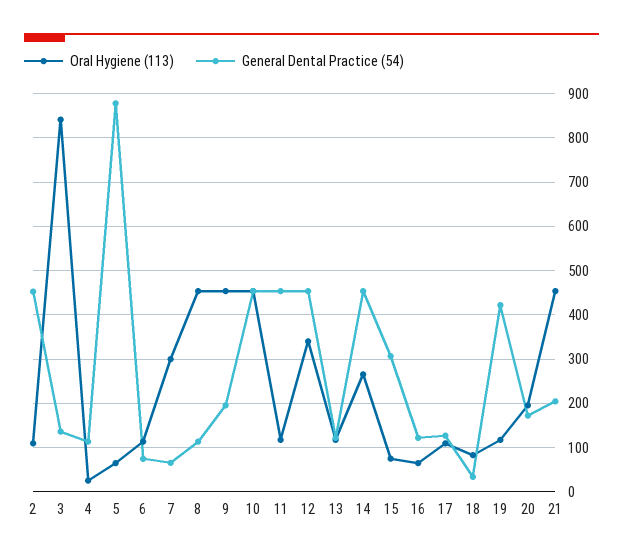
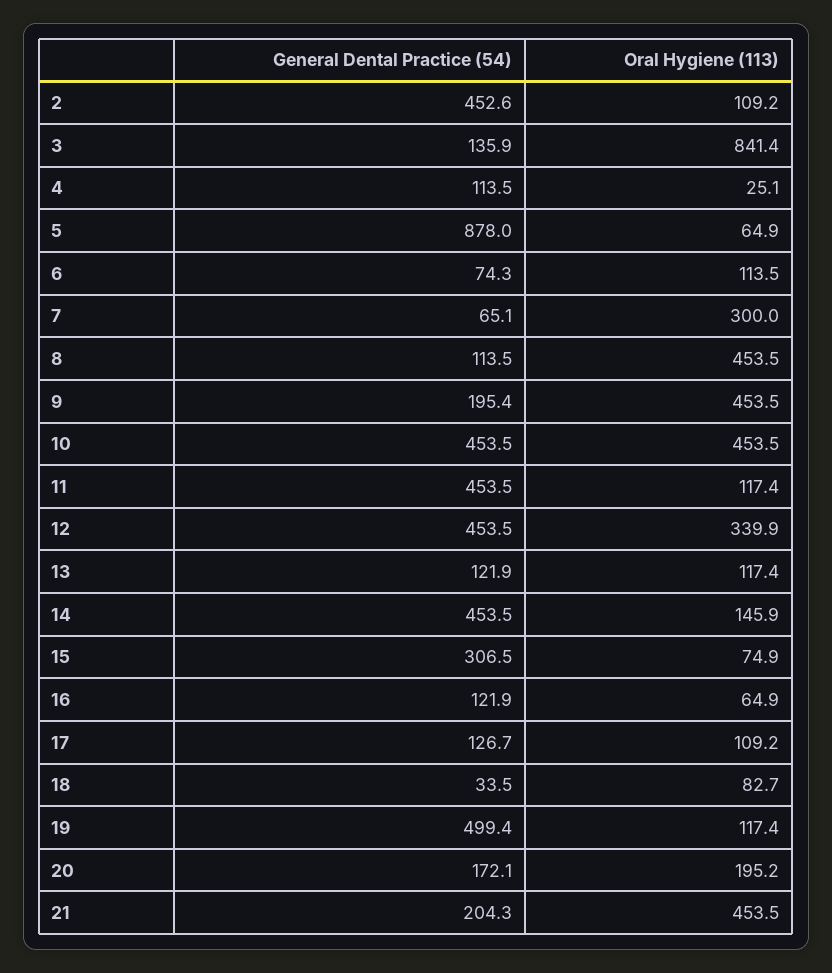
Oral Hygiene (113), 14: 260 -> 145.9
General Dental Practice (54), 19: 420 -> 499.4

